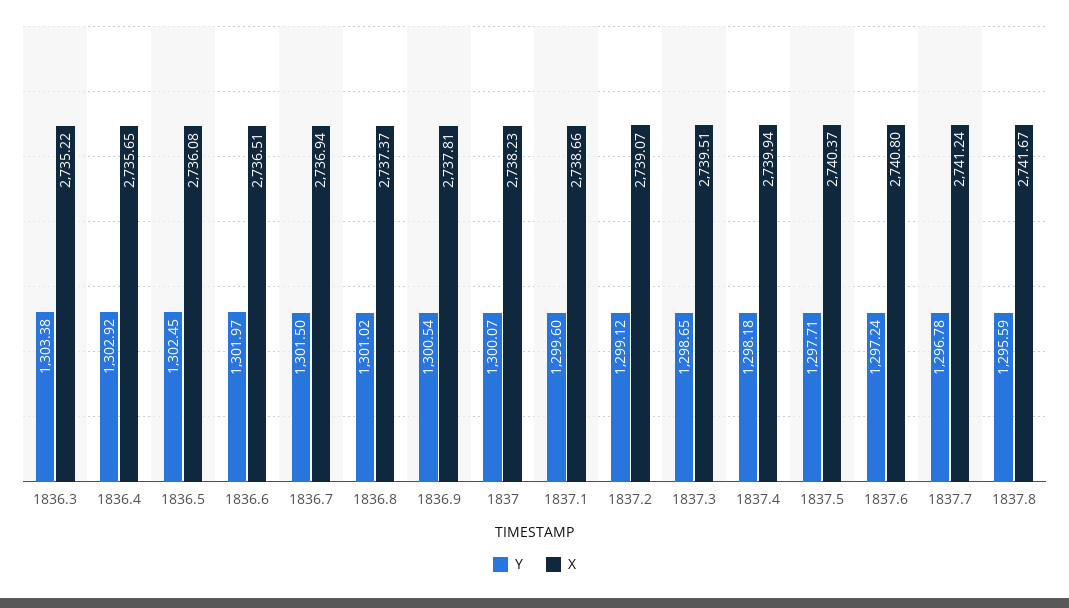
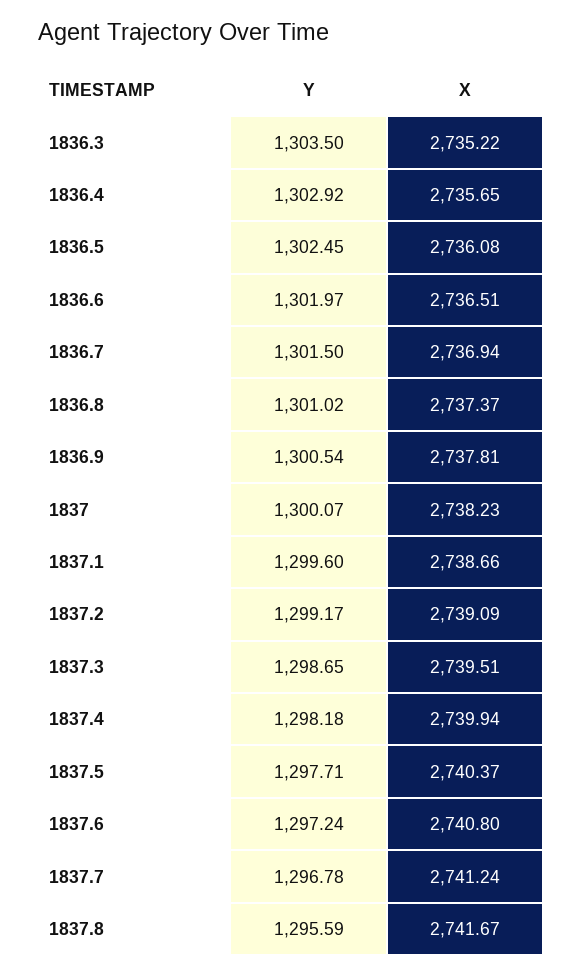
Y, 1836.3: 1303.38 -> 1303.5
Y, 1837.2: 1299.12 -> 1299.17
X, 1837.2: 2739.07 -> 2739.09

